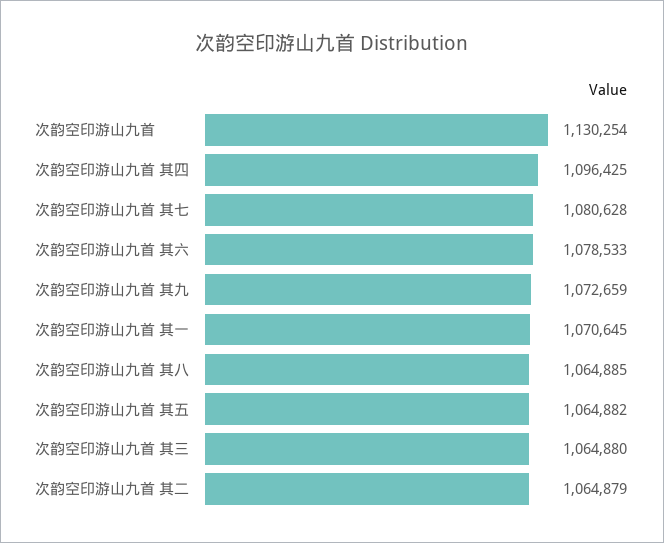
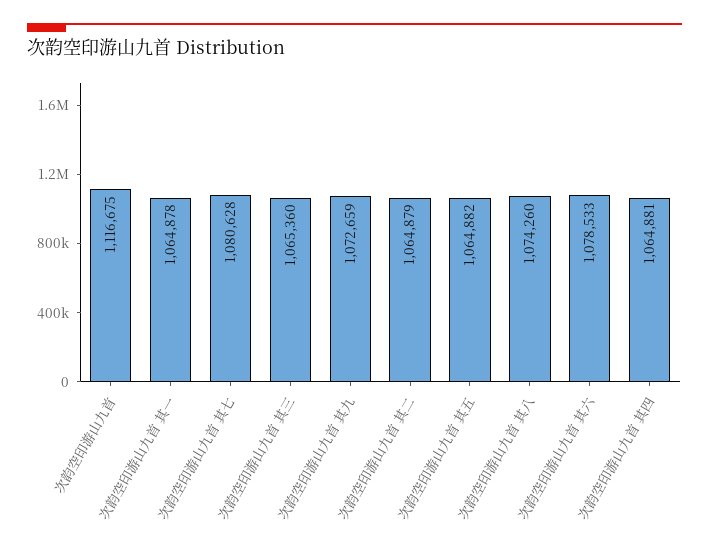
次韵空印游山九首: 1130254 -> 1116675
次韵空印游山九首 其四: 1096425 -> 1064881
次韵空印游山九首 其一: 1070645 -> 1064878
次韵空印游山九首 其八: 1064885 -> 1074260
次韵空印游山九首 其三: 1064880 -> 1065360

